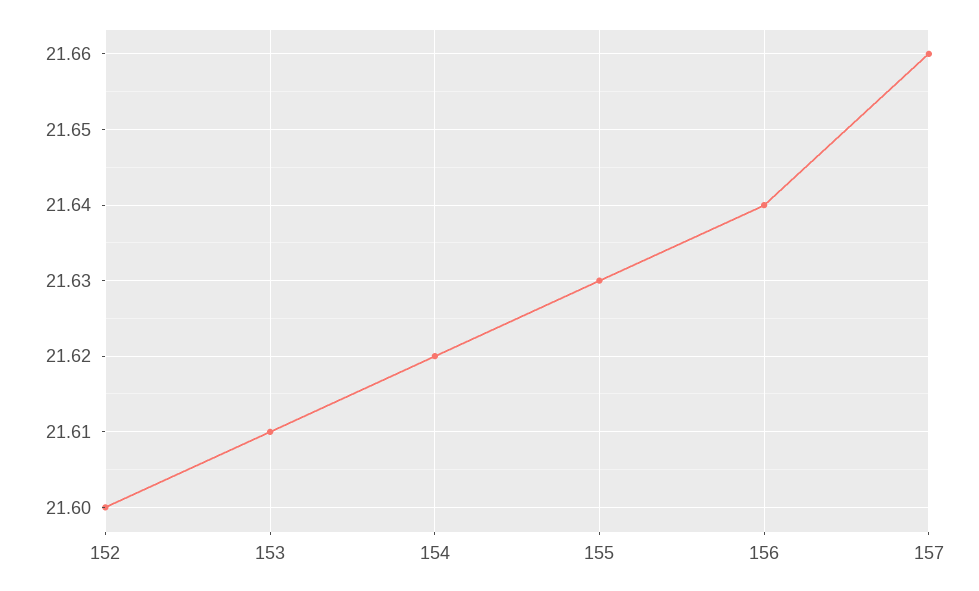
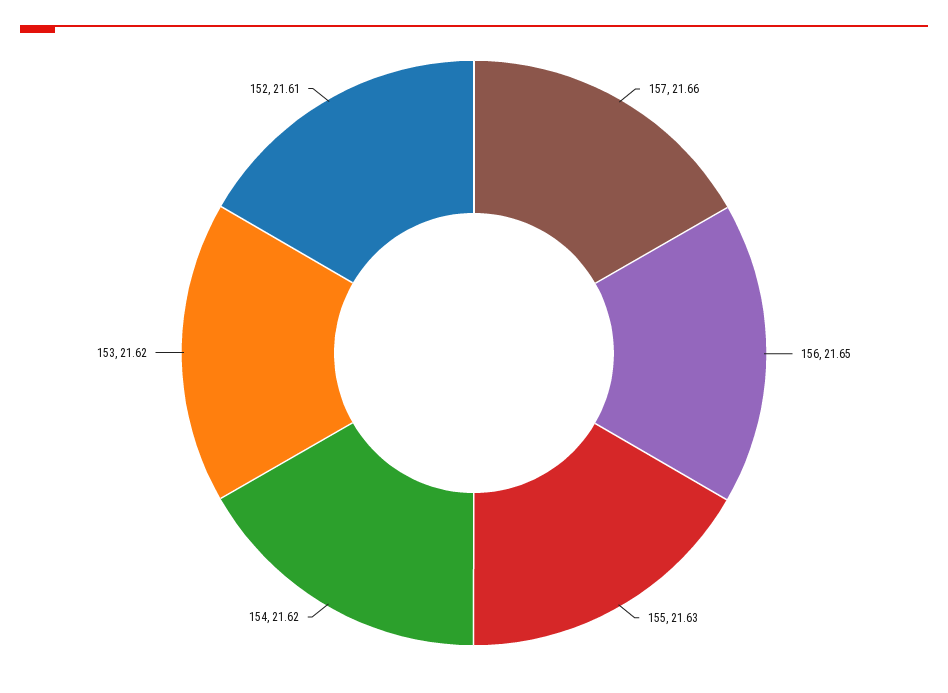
152: 21.6 -> 21.61
153: 21.61 -> 21.62
156: 21.64 -> 21.65

